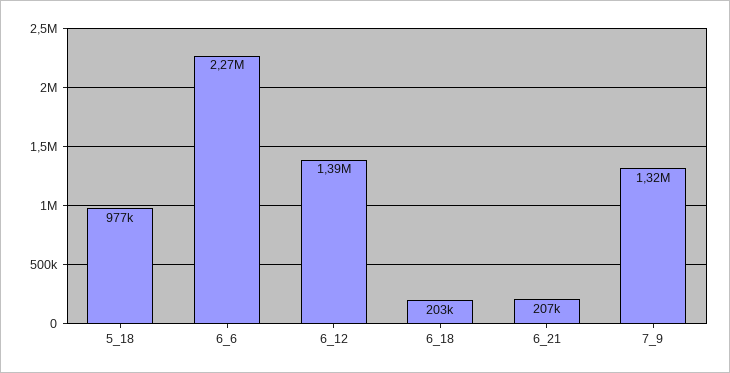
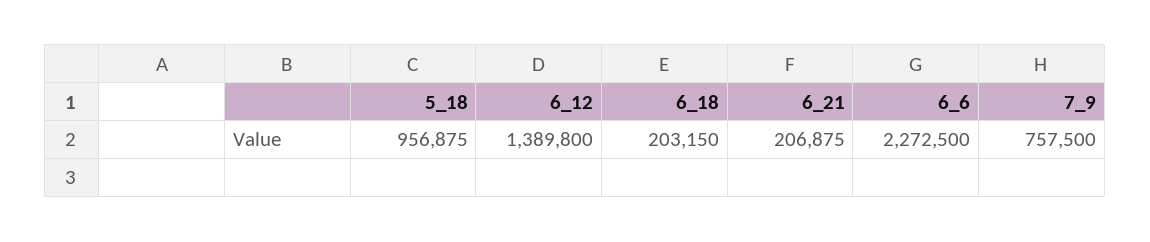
5_18: 977000 -> 956875
7_9: 1320000 -> 757500

